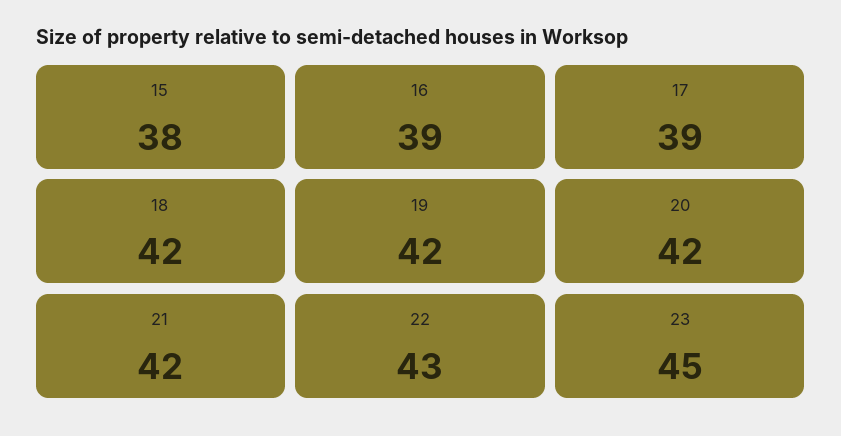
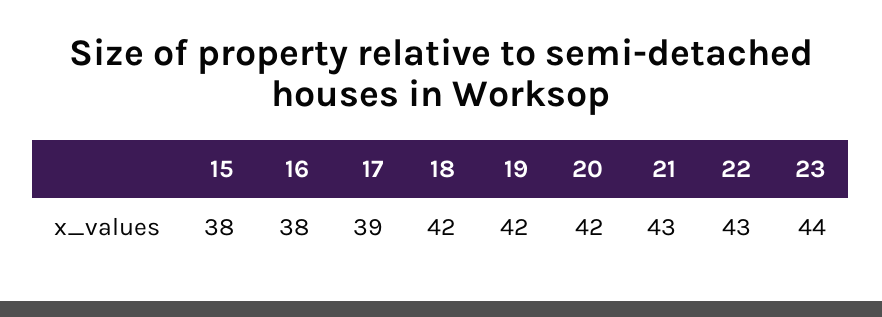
16: 39 -> 38
21: 42 -> 43
23: 45 -> 44

